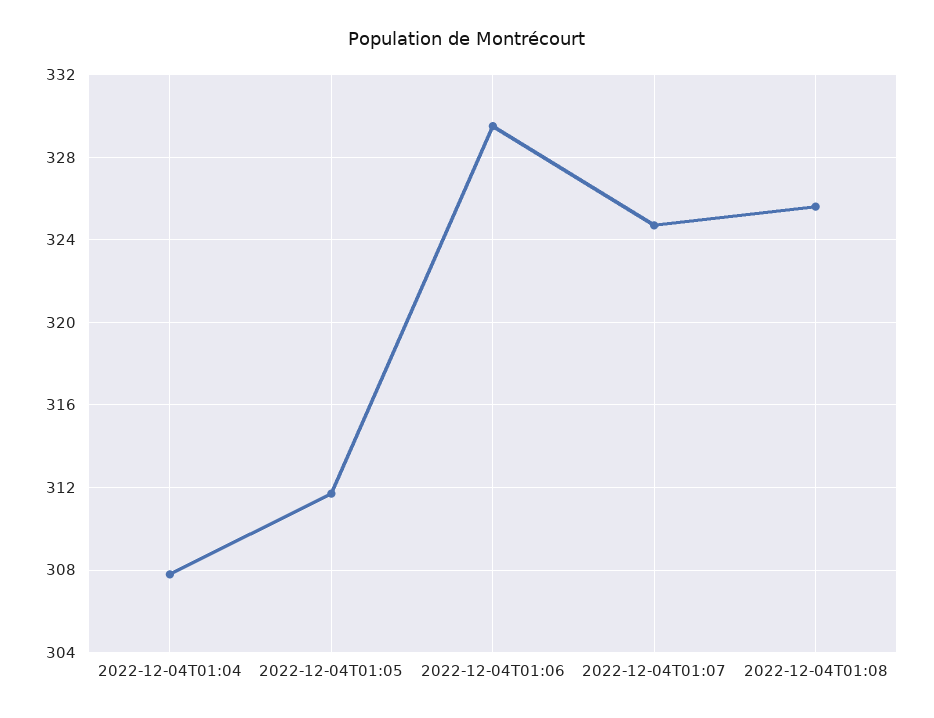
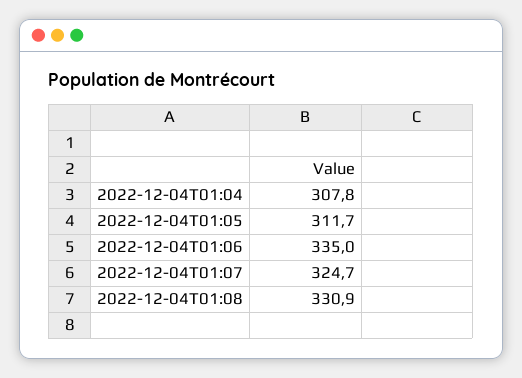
2022-12-04T01:06: 329.5 -> 335
2022-12-04T01:08: 325.5 -> 330.9

